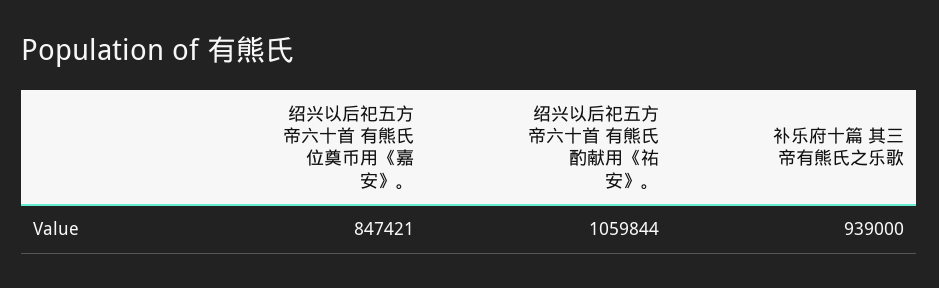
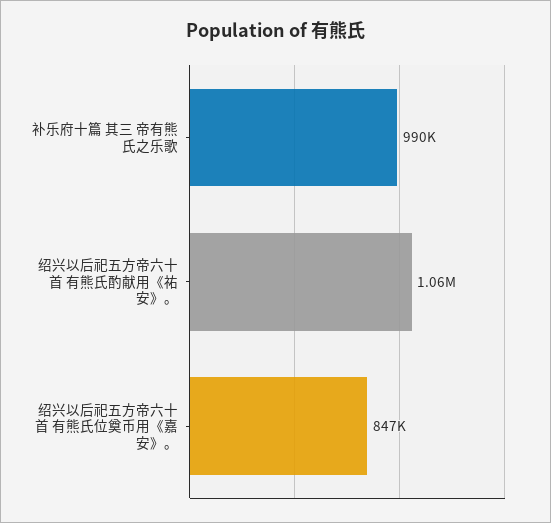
补乐府十篇 其三 帝有熊氏之乐歌: 939000 -> 990000

